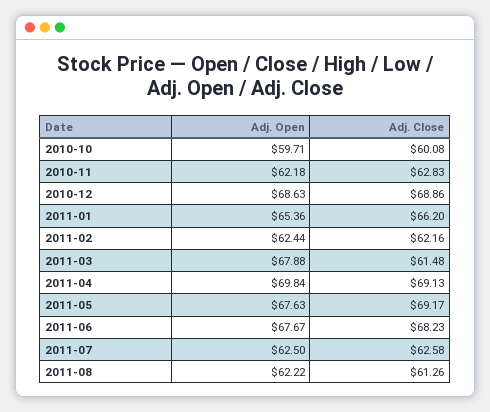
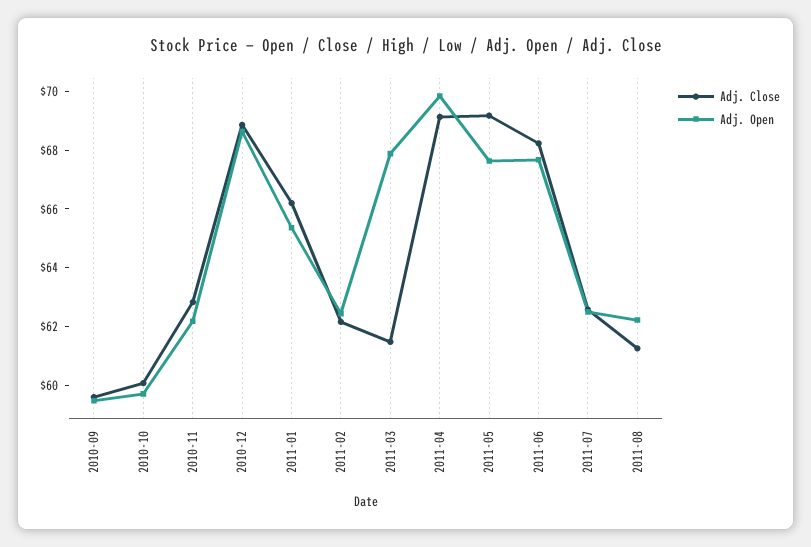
Adj. Close, 2010-09: none -> 59.5
Adj. Open, 2010-09: none -> 59.5

